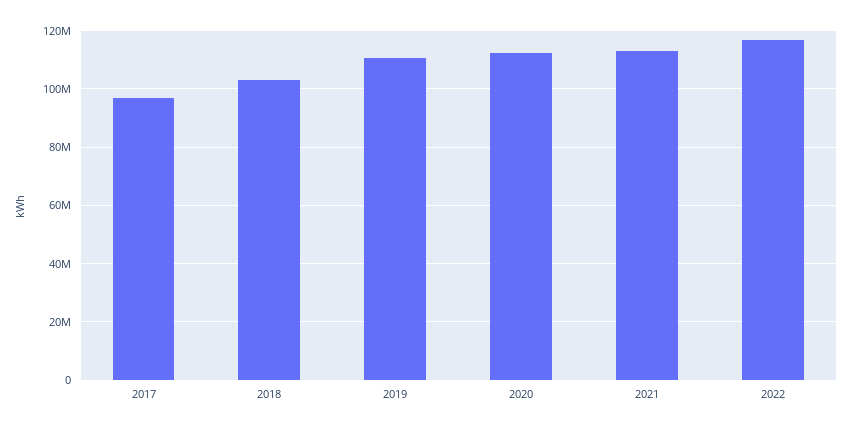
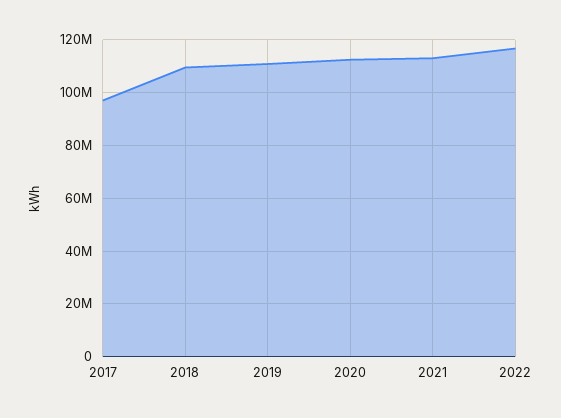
2018: 102500000 -> 110000000

